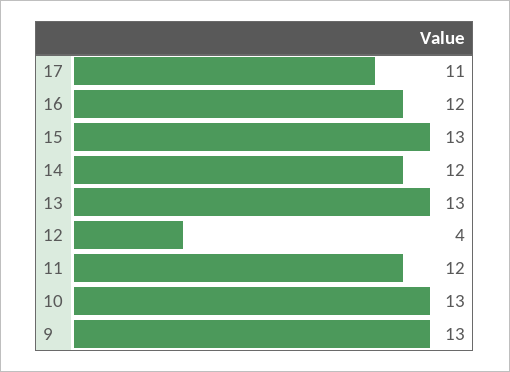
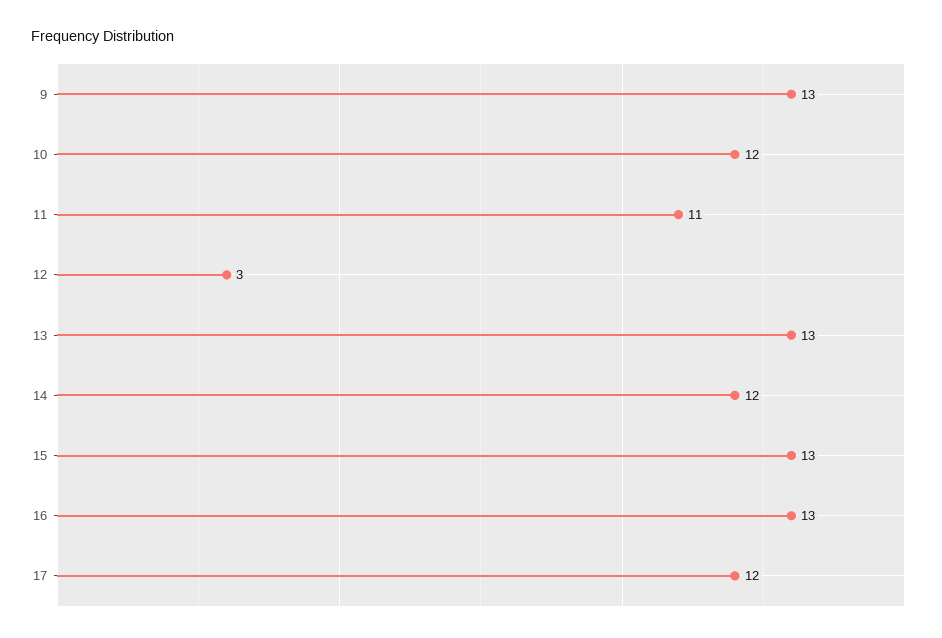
17: 11 -> 12
16: 12 -> 13
12: 4 -> 3
11: 12 -> 11
10: 13 -> 12

